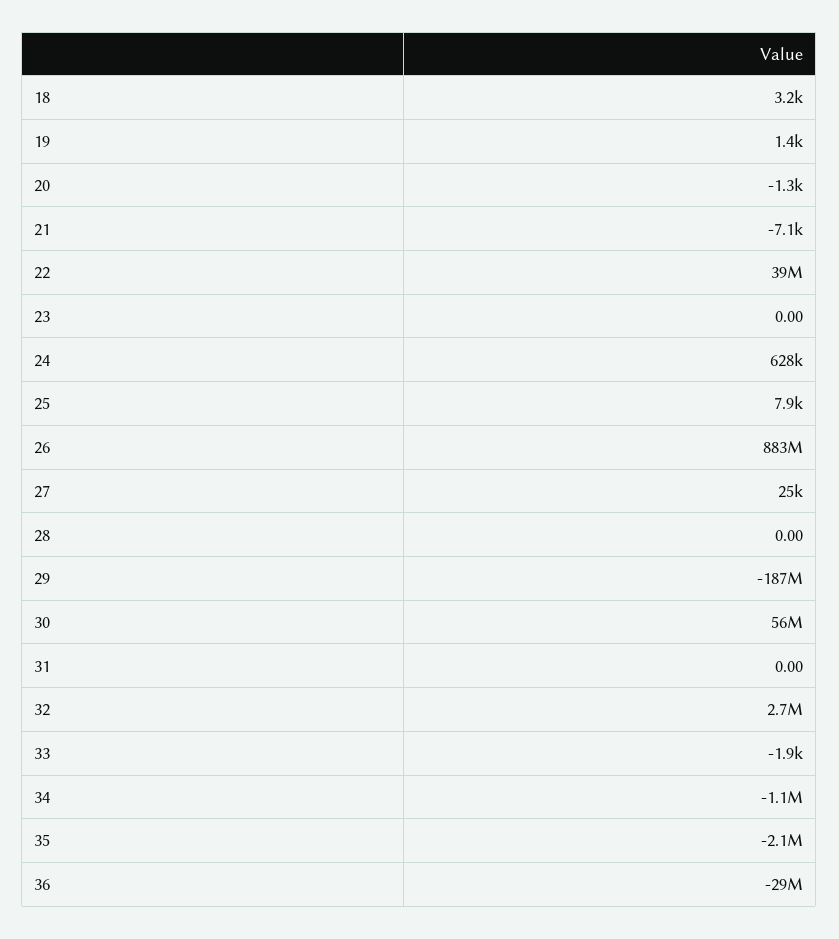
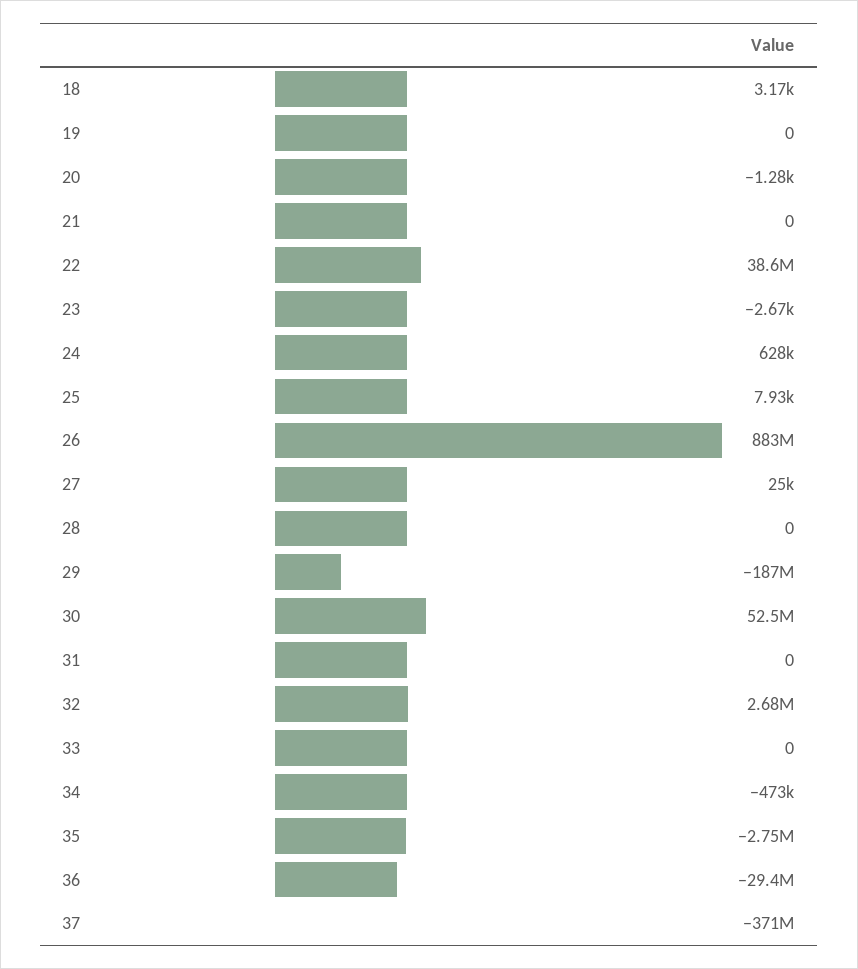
19: 1400 -> 0
21: -7100 -> 0
23: 0 -> -2670
30: 56000000 -> 52500000
33: -1900 -> 0
34: -1100000 -> -473000
35: -2100000 -> -2750000
37: none -> -371000000

